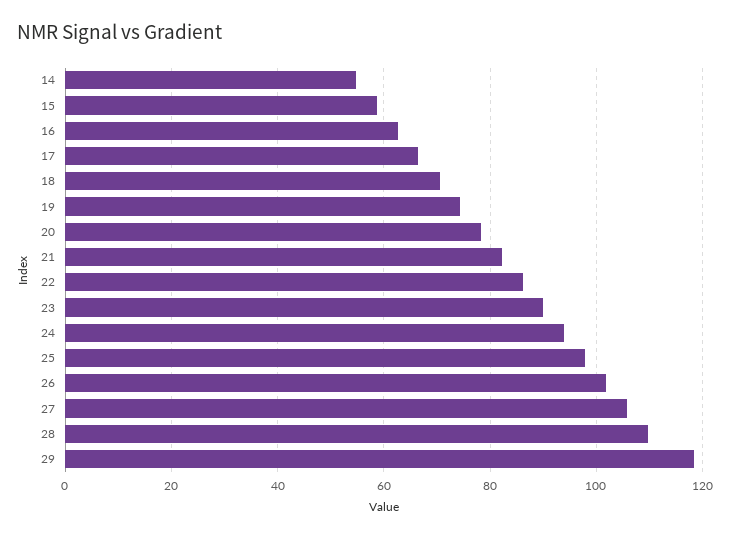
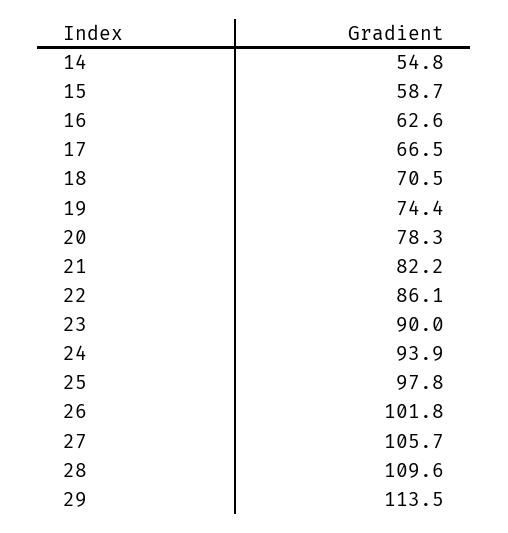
29: 118 -> 113.5

